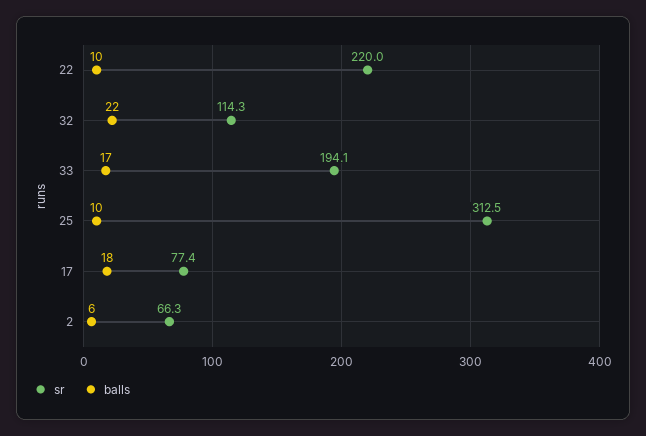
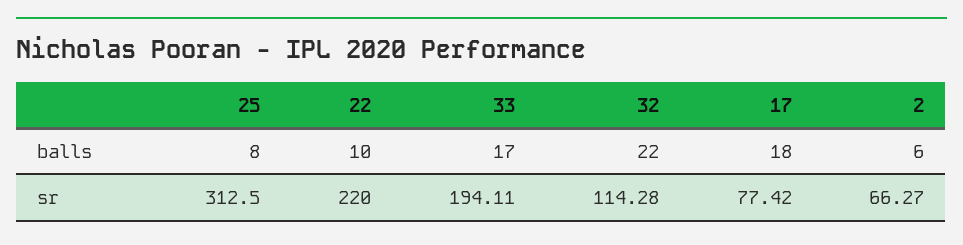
balls, 25: 10 -> 8

